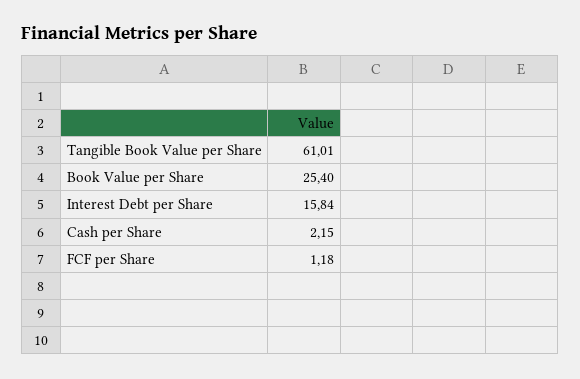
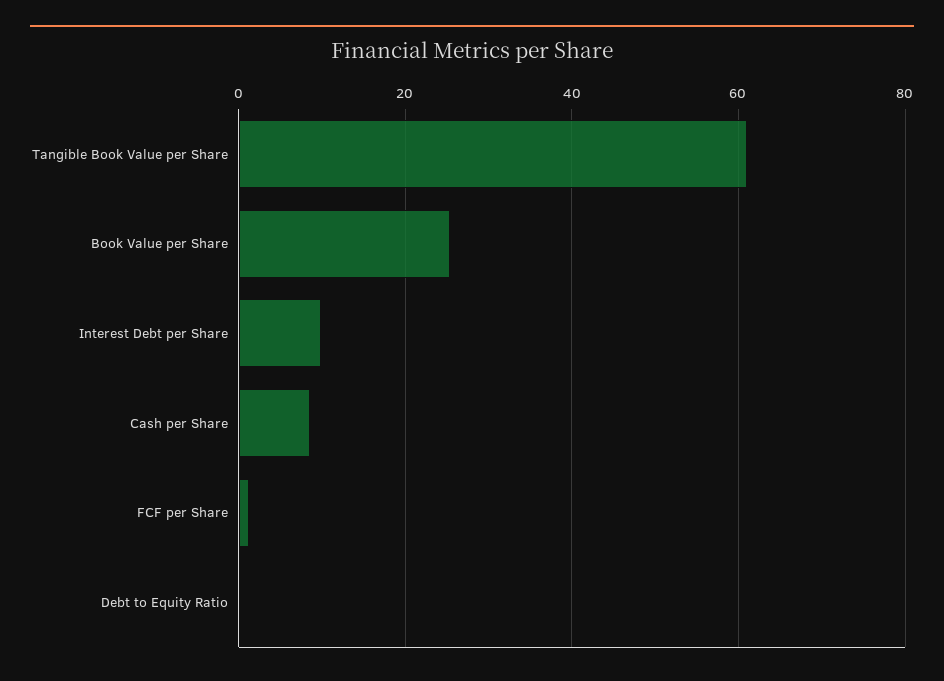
Interest Debt per Share: 15.84 -> 10
Cash per Share: 2.15 -> 8
Debt to Equity Ratio: none -> 0

